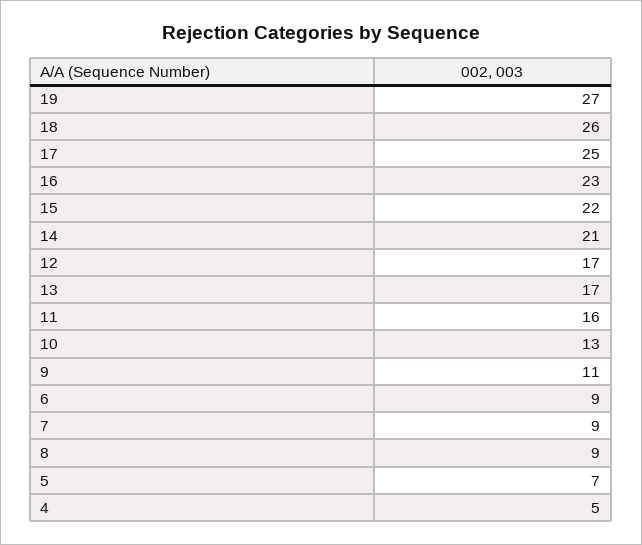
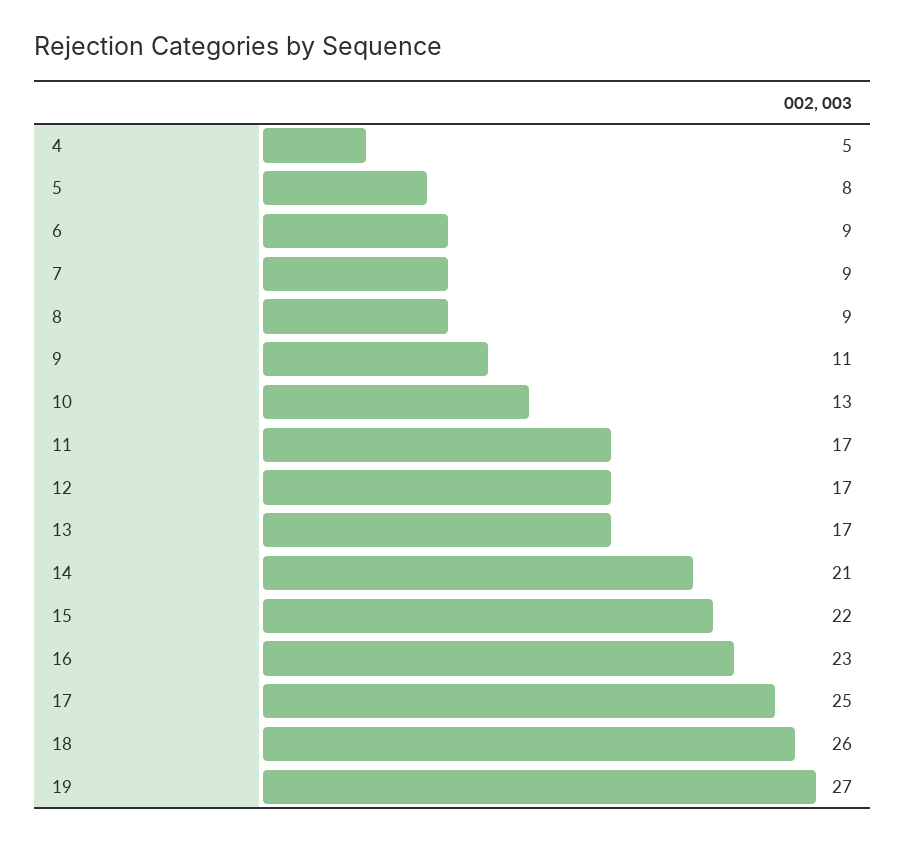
11: 16 -> 17
5: 7 -> 8

